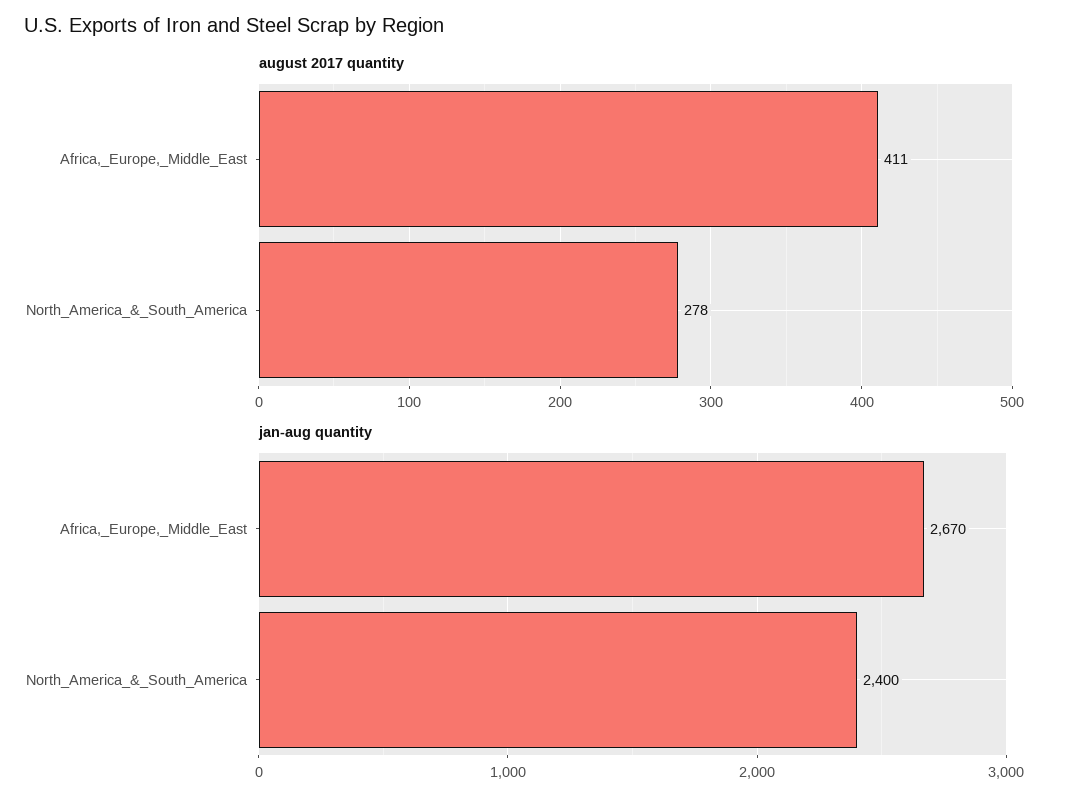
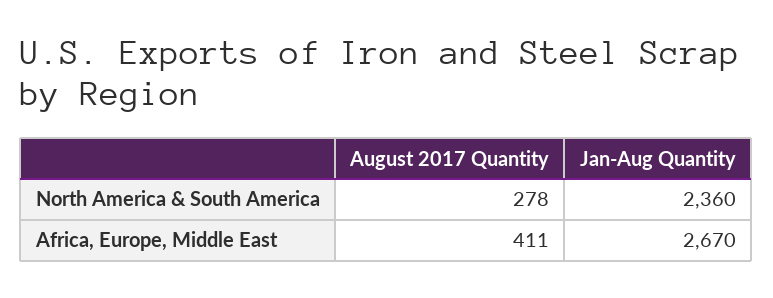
jan-aug quantity, North_America_&_South_America: 2400 -> 2360

